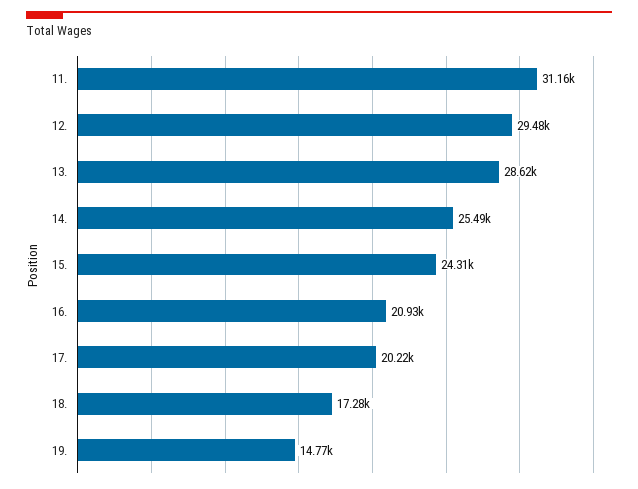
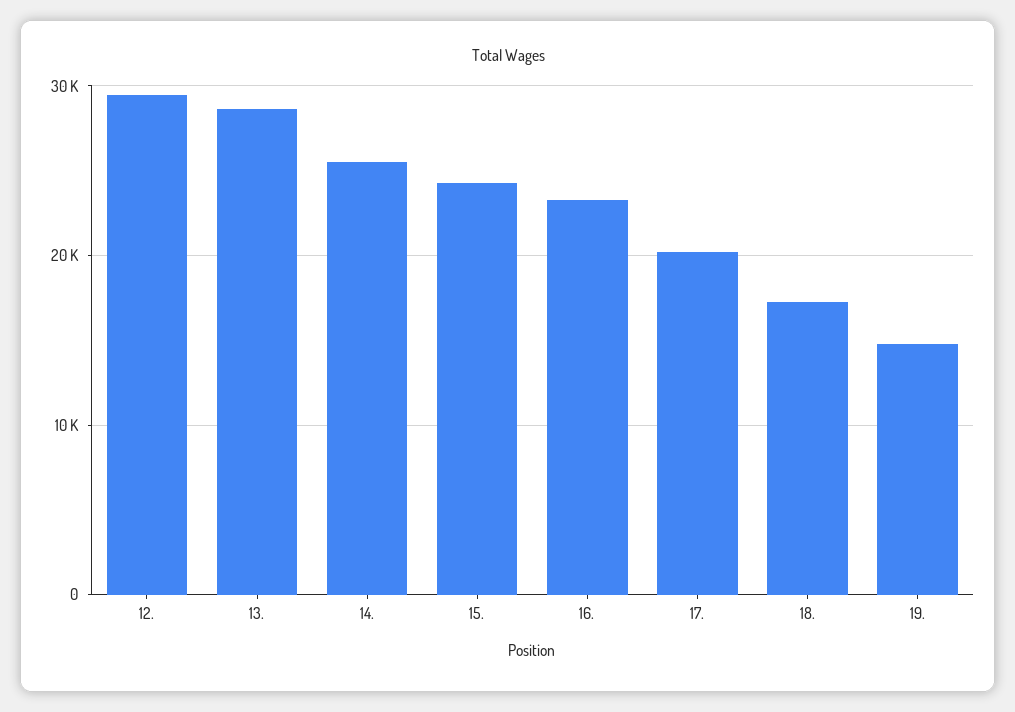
11.: 31160 -> none
16.: 20930 -> 23000

